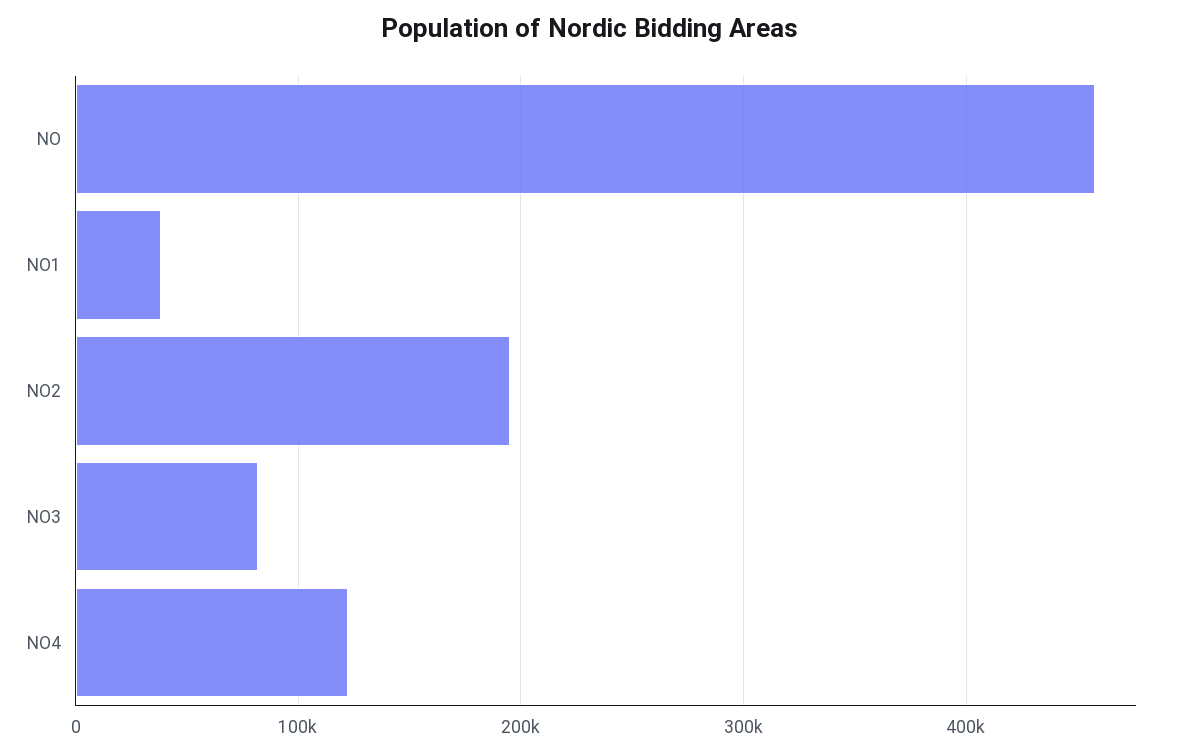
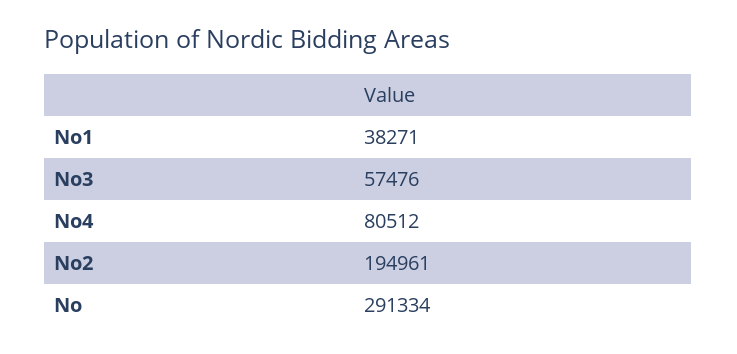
NO: 460000 -> 291334
NO3: 80000 -> 57476
NO4: 120000 -> 80512

